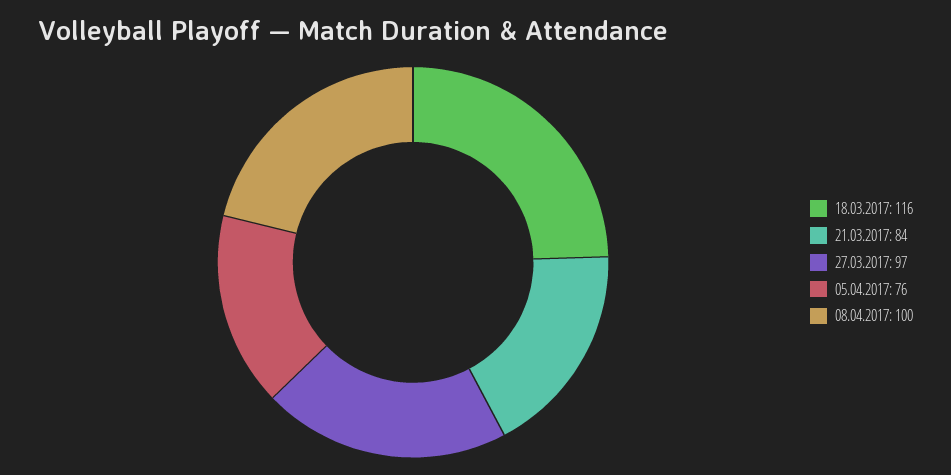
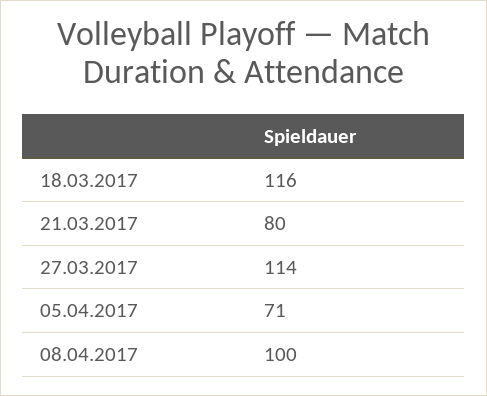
21.03.2017: 84 -> 80
27.03.2017: 97 -> 114
05.04.2017: 76 -> 71

